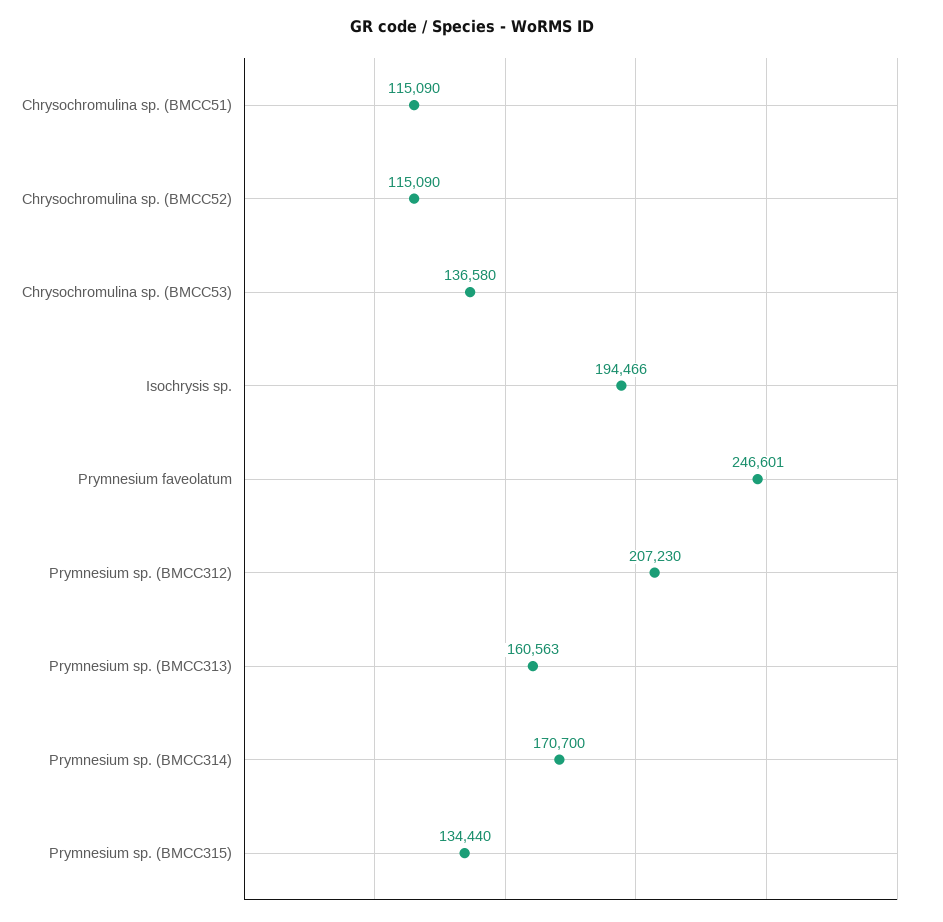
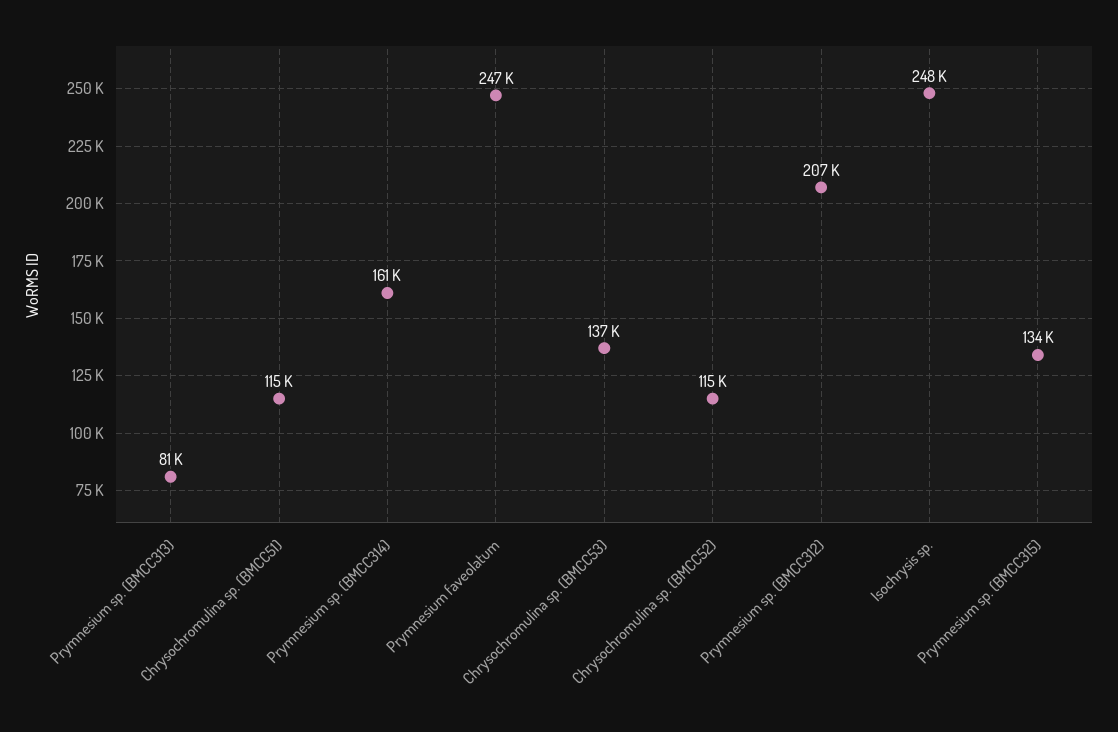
Isochrysis sp.: 194466 -> 248000
Prymnesium sp. (BMCC313): 160563 -> 81000
Prymnesium sp. (BMCC314): 170700 -> 161000

